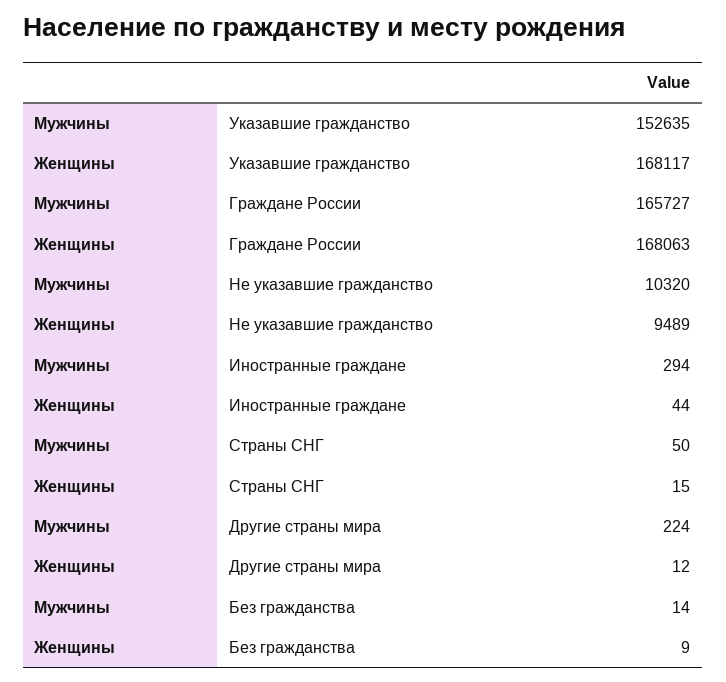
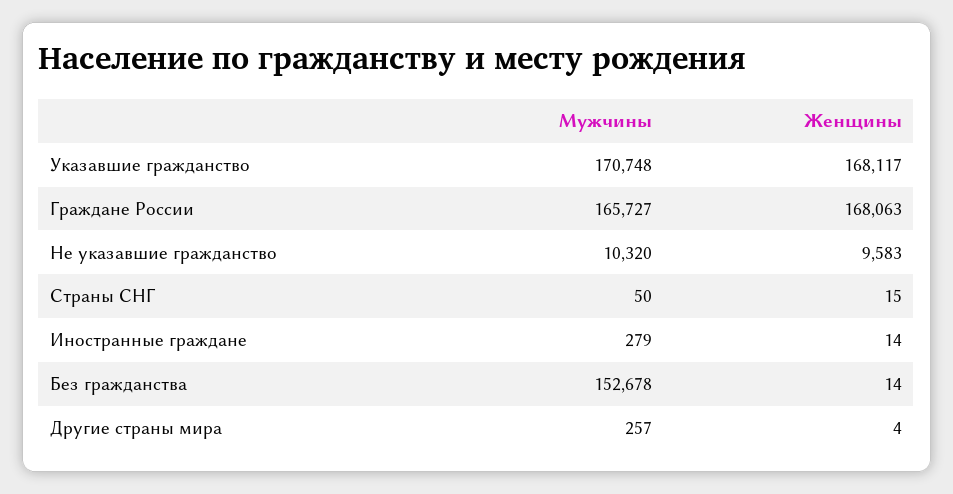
Мужчины, Указавшие гражданство: 152635 -> 170748
Женщины, Не указавшие гражданство: 9489 -> 9583
Мужчины, Иностранные граждане: 294 -> 279
Женщины, Иностранные граждане: 44 -> 14
Мужчины, Другие страны мира: 224 -> 257
Женщины, Другие страны мира: 12 -> 4
Мужчины, Без гражданства: 14 -> 152678
Женщины, Без гражданства: 9 -> 14

